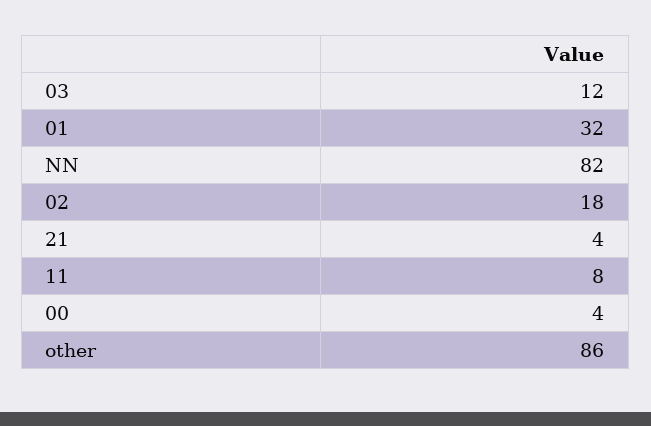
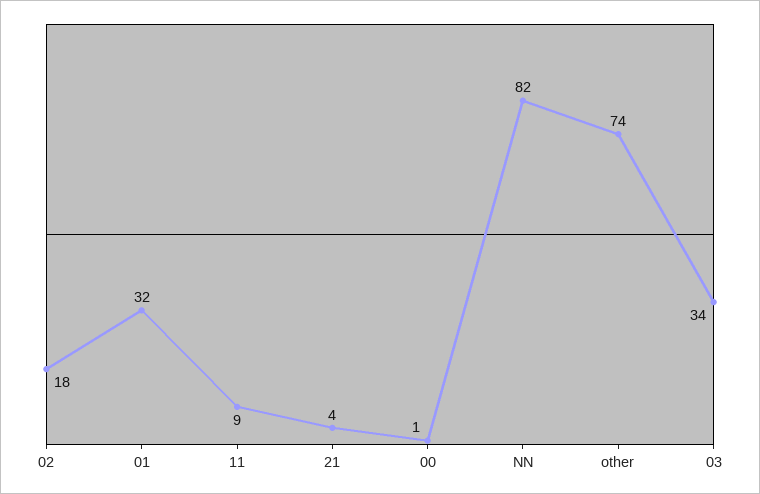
03: 12 -> 34
11: 8 -> 9
00: 4 -> 1
other: 86 -> 74

